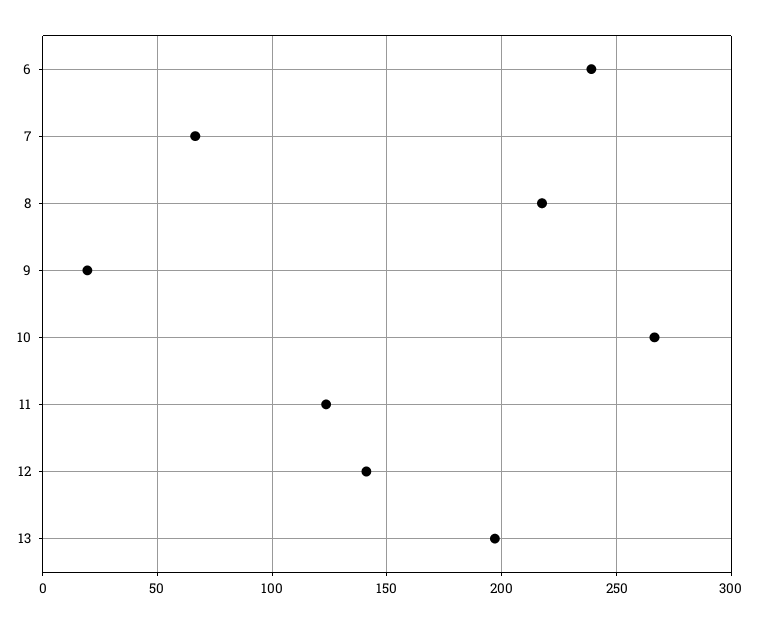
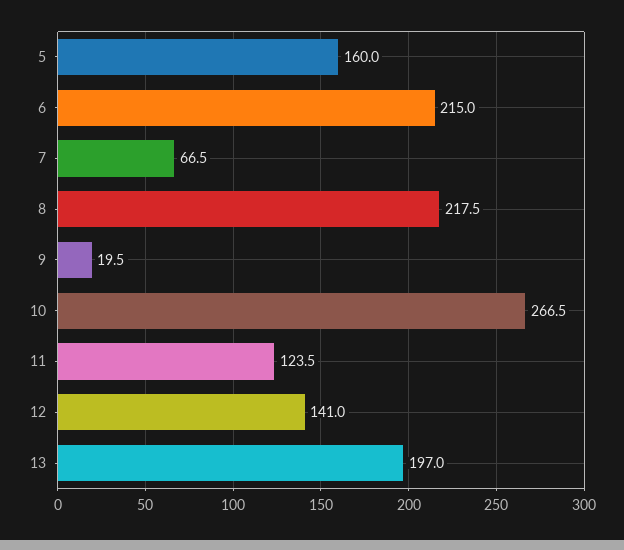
6: 240 -> 215
5: none -> 160

